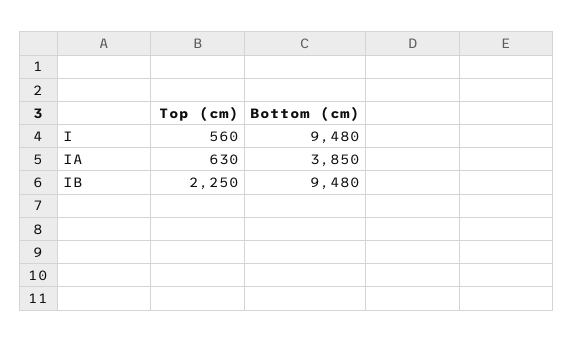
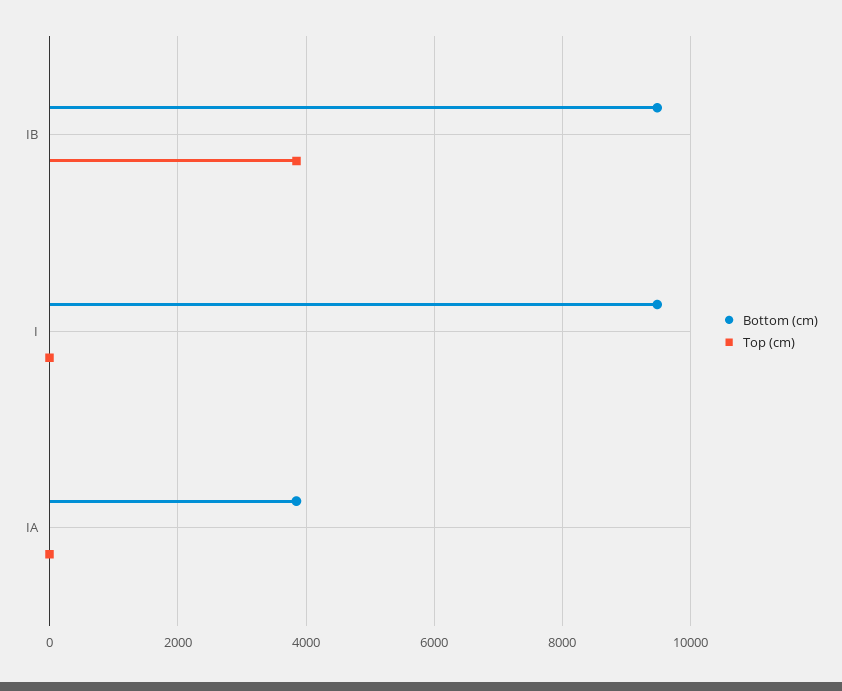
Top (cm), I: 560 -> 0
Top (cm), IA: 630 -> 0
Top (cm), IB: 2250 -> 3800

